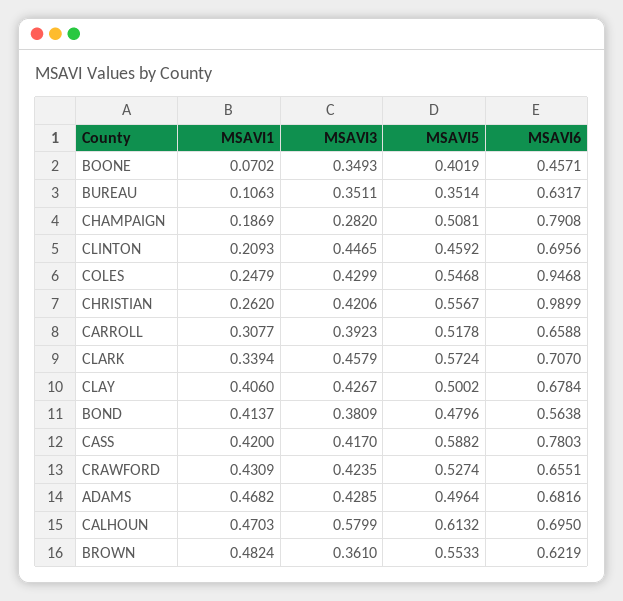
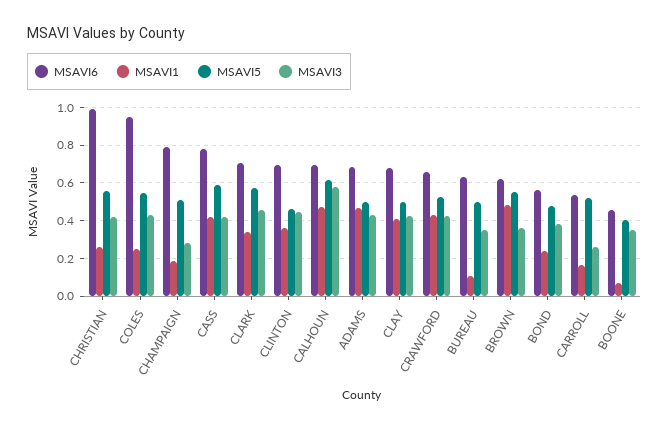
MSAVI5, BUREAU: 0.3514 -> 0.5
MSAVI1, CLINTON: 0.2093 -> 0.35
MSAVI1, CARROLL: 0.3077 -> 0.15
MSAVI3, CARROLL: 0.3923 -> 0.25
MSAVI6, CARROLL: 0.6588 -> 0.55
MSAVI1, BOND: 0.4137 -> 0.25

